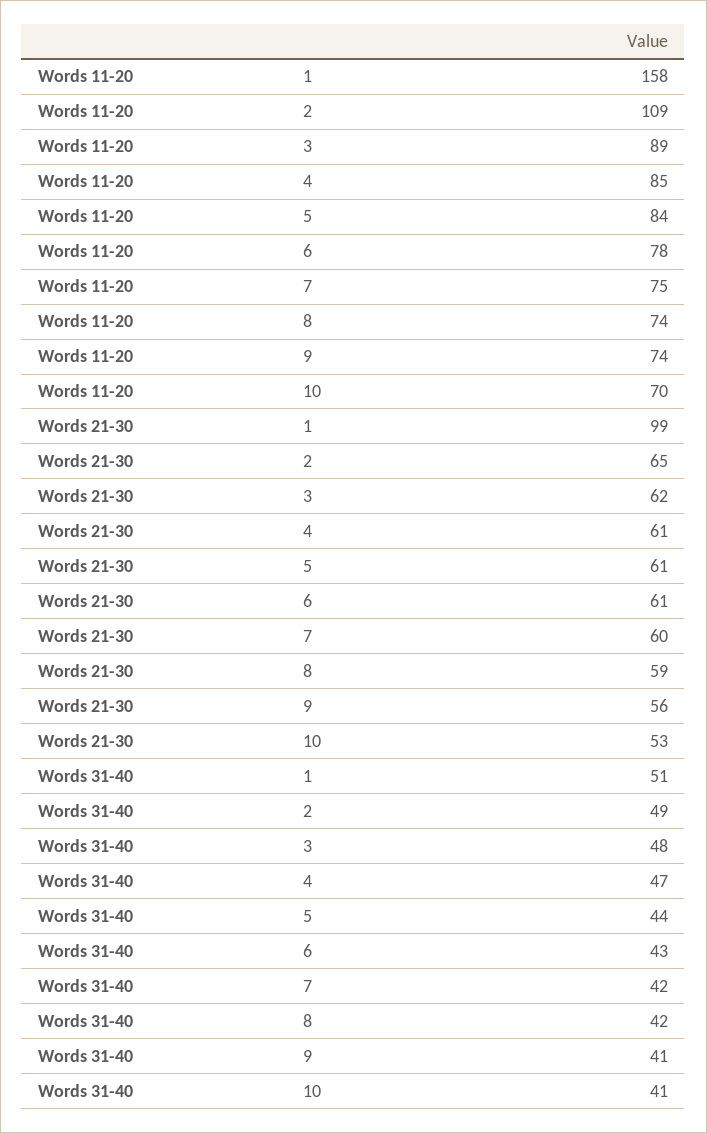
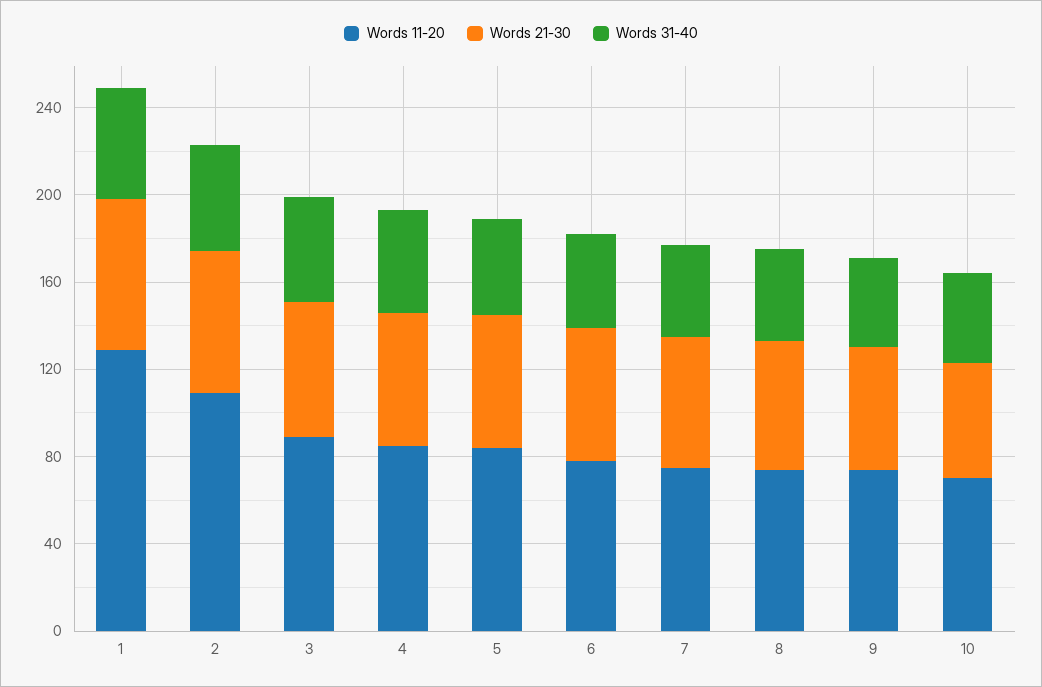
Words 11-20, 1: 158 -> 130
Words 21-30, 1: 99 -> 70

